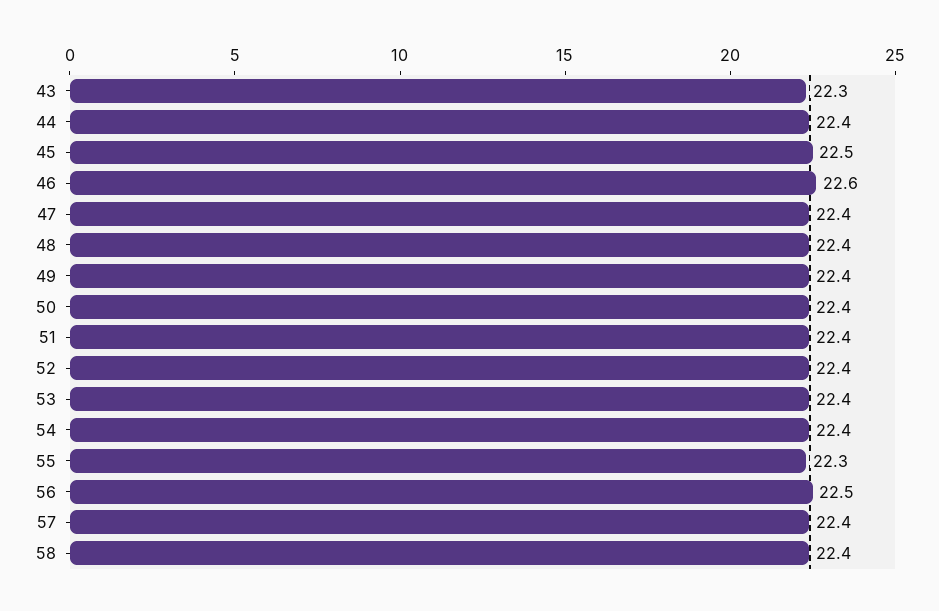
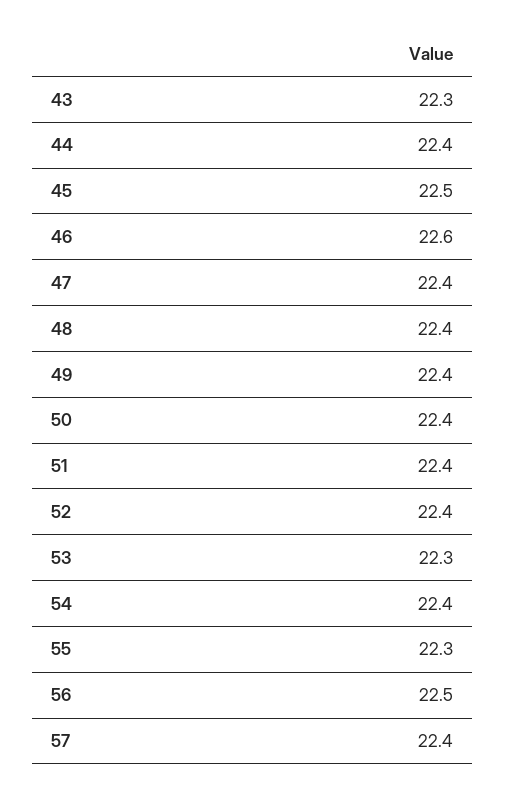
53: 22.4 -> 22.3
58: 22.4 -> none

